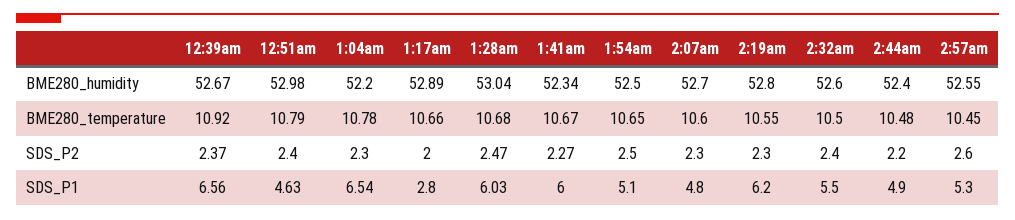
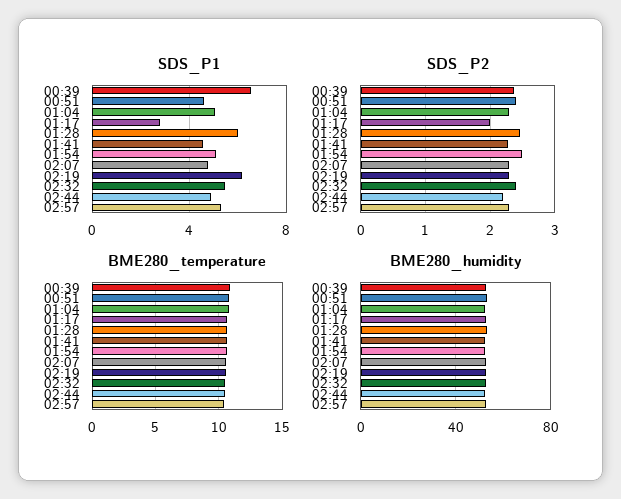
SDS_P2, 2:57am: 2.6 -> 2.3
SDS_P1, 1:04am: 6.54 -> 5
SDS_P1, 1:41am: 6 -> 4.5

